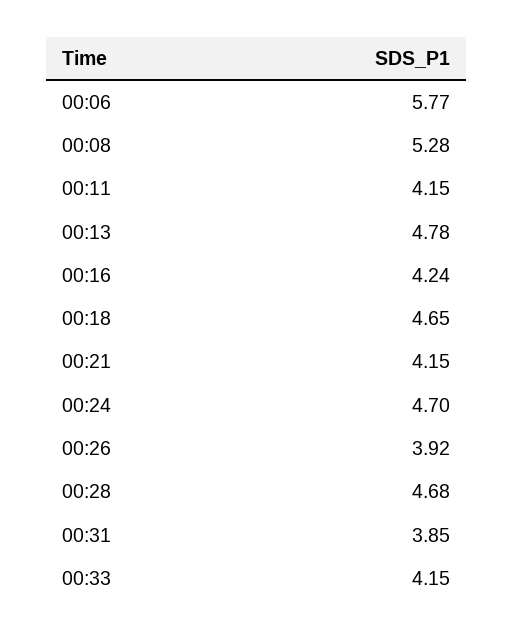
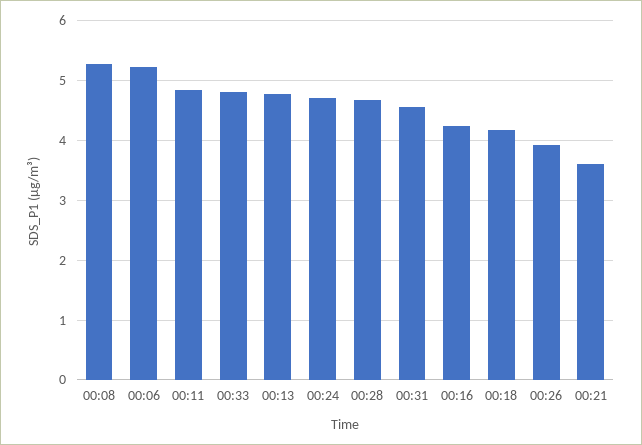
00:06: 5.77 -> 5.2
00:11: 4.15 -> 4.8
00:18: 4.65 -> 4.2
00:21: 4.15 -> 3.6
00:31: 3.85 -> 4.6
00:33: 4.15 -> 4.8

